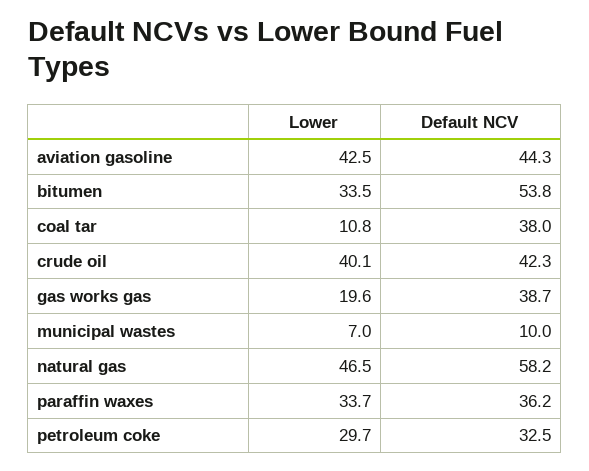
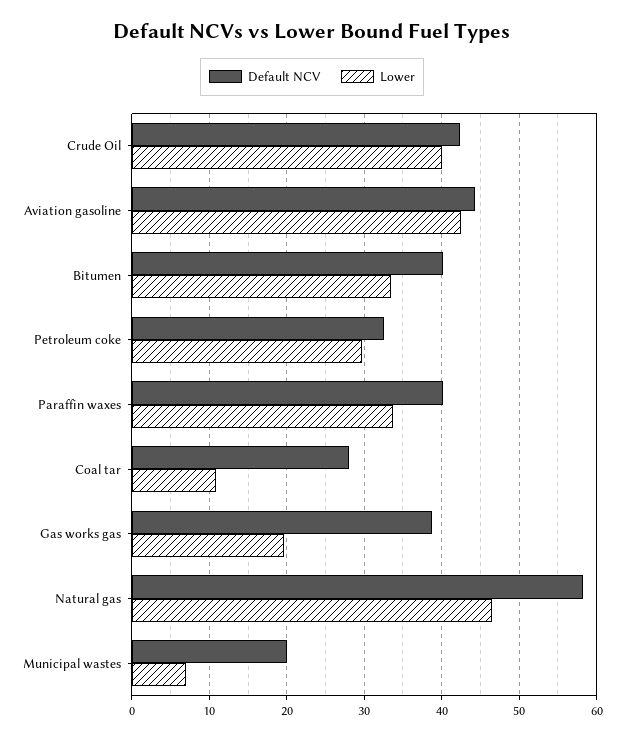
Default NCV, bitumen: 53.8 -> 40
Default NCV, coal tar: 38 -> 28
Default NCV, municipal wastes: 10 -> 20
Default NCV, paraffin waxes: 36.2 -> 40

